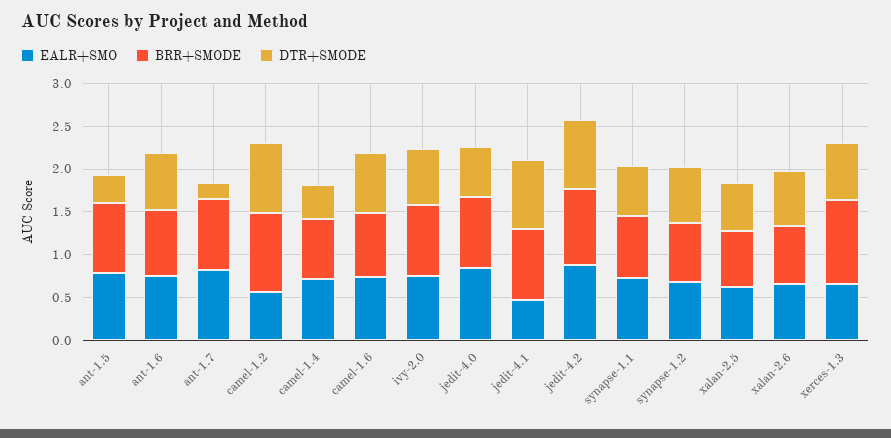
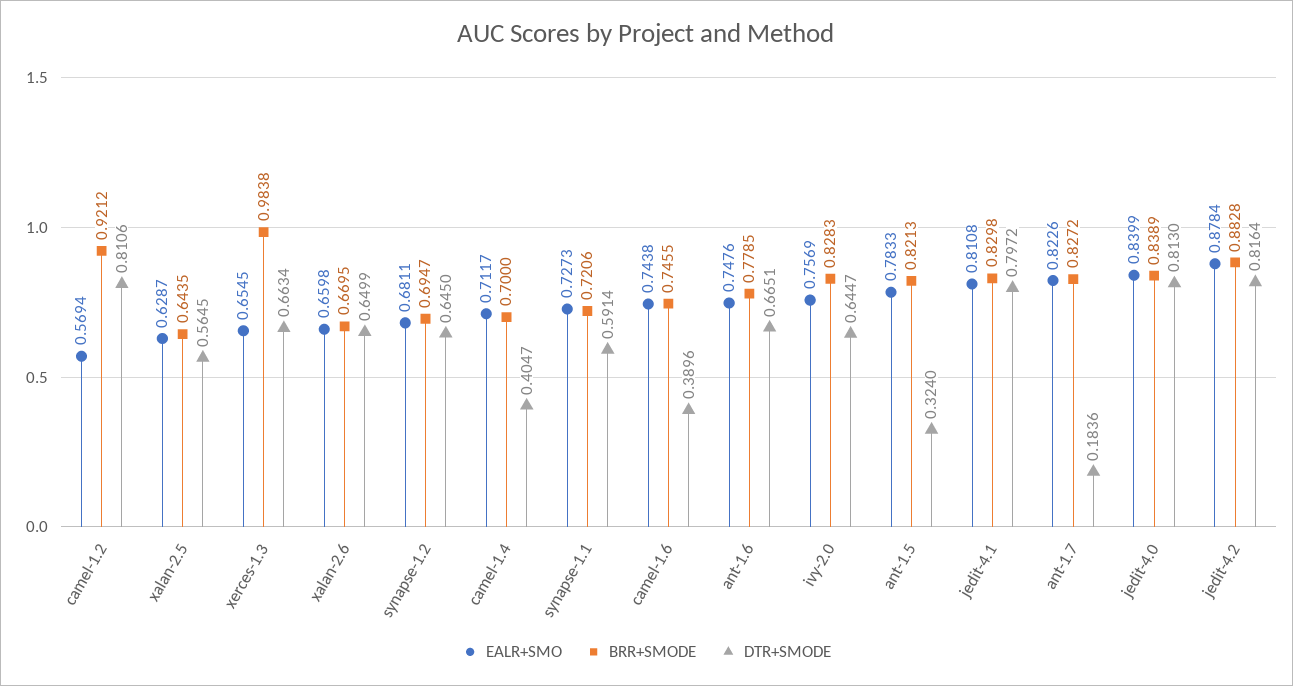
DTR+SMODE, camel-1.6: 0.7 -> 0.3896
DTR+SMODE, jedit-4.0: 0.6 -> 0.813
EALR+SMO, jedit-4.1: 0.5 -> 0.8108

